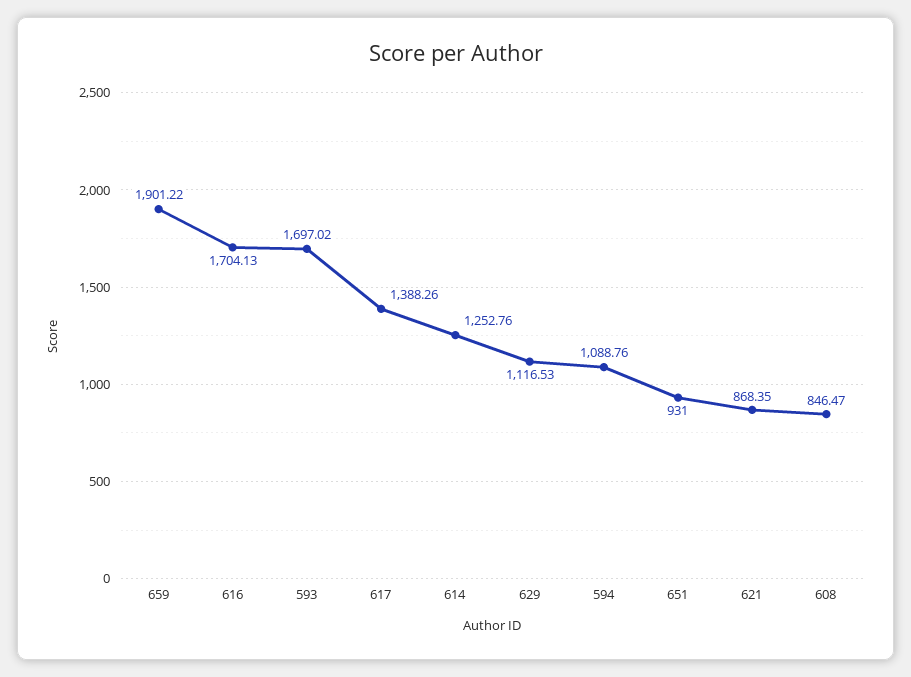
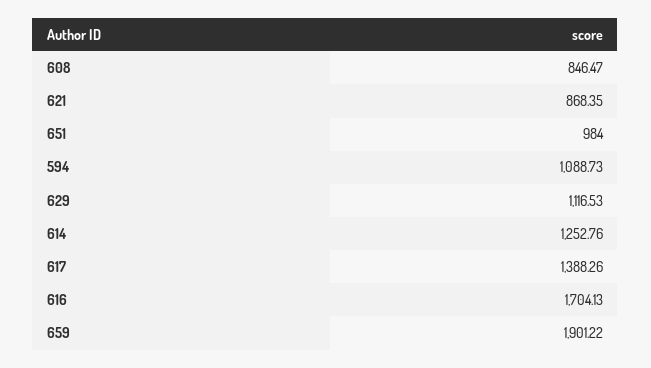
593: 1697.02 -> none
594: 1088.76 -> 1088.73
651: 931 -> 984

